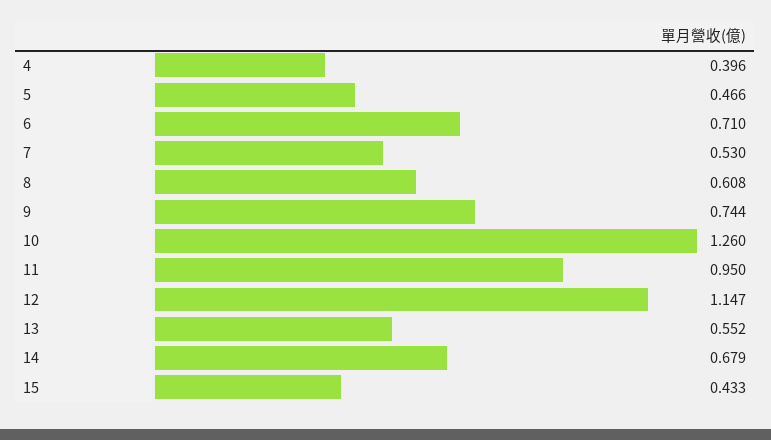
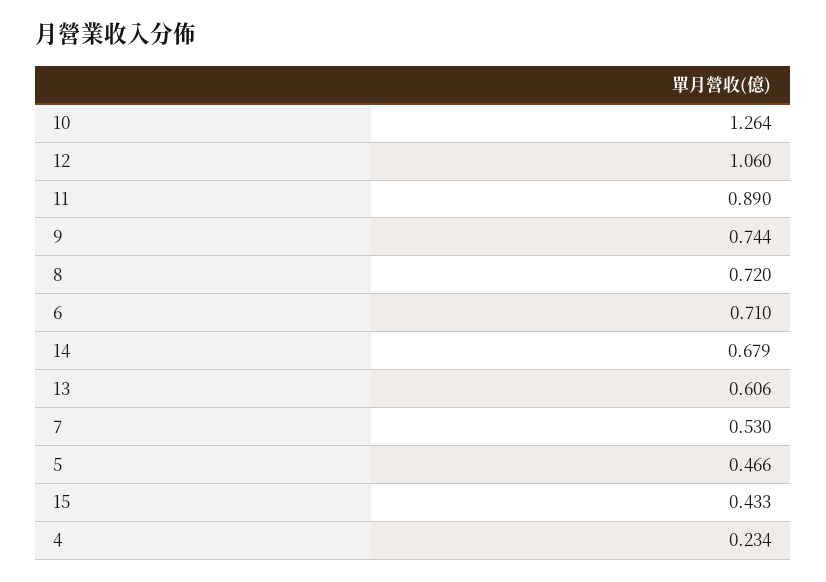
4: 0.396 -> 0.234
8: 0.608 -> 0.72
10: 1.26 -> 1.264
11: 0.95 -> 0.89
12: 1.147 -> 1.06
13: 0.552 -> 0.606

